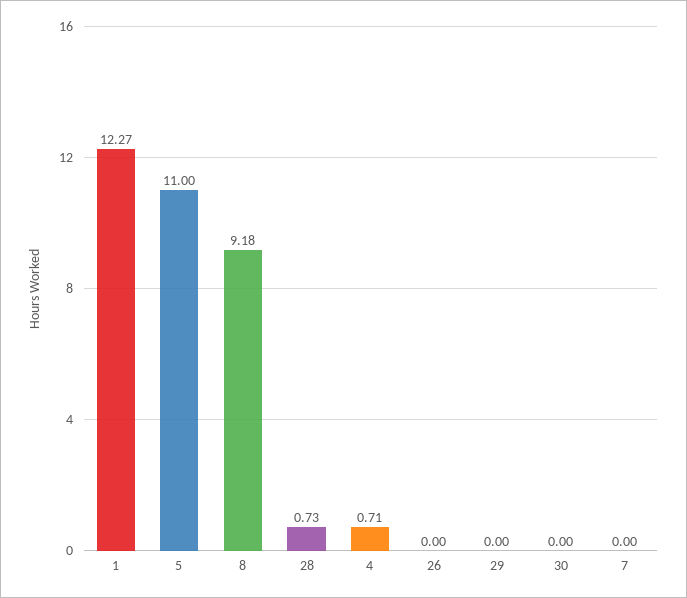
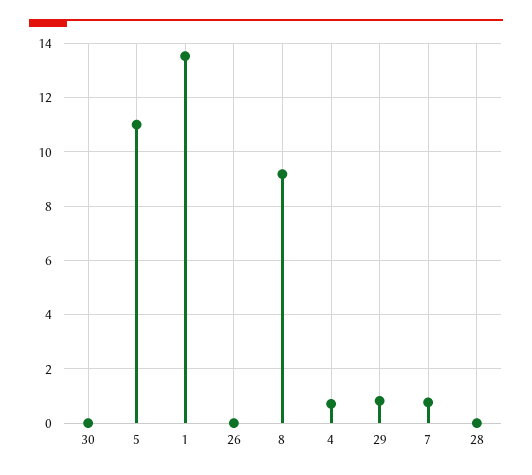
1: 12.27 -> 13.5
28: 0.73 -> 0
29: 0 -> 0.75
7: 0 -> 0.75

